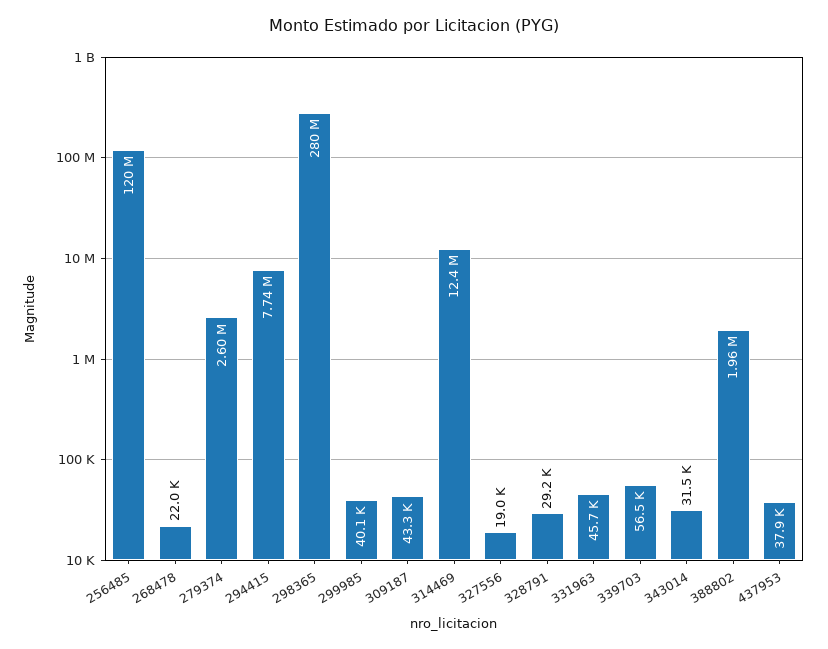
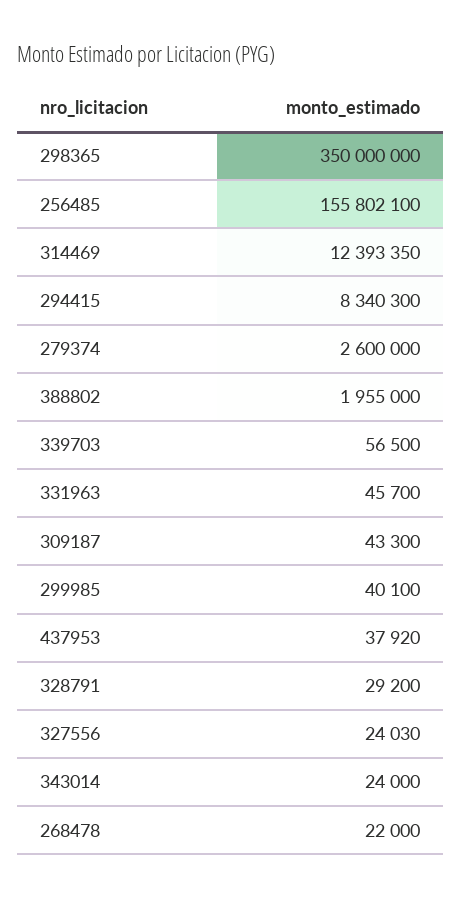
256485: 120000000 -> 155802100
294415: 7740000 -> 8340300
298365: 280000000 -> 350000000
327556: 19000 -> 24030
343014: 31500 -> 24000

